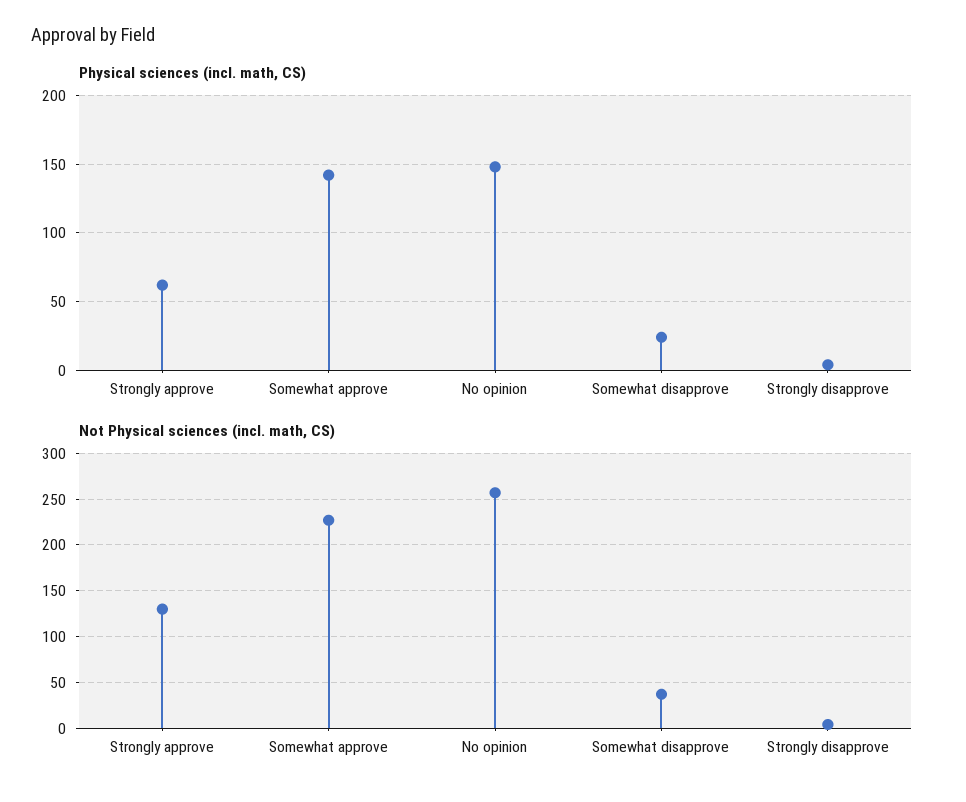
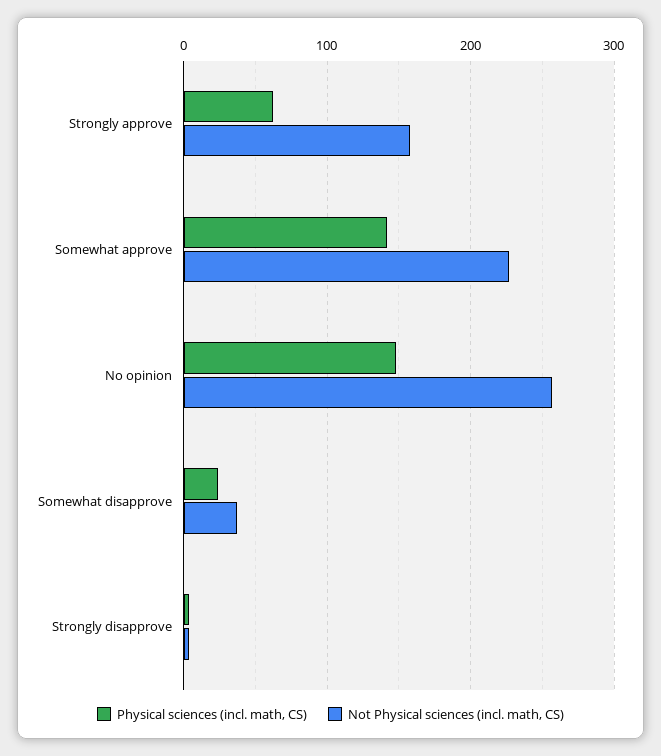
Not Physical sciences (incl. math, CS), Strongly approve: 130 -> 160

